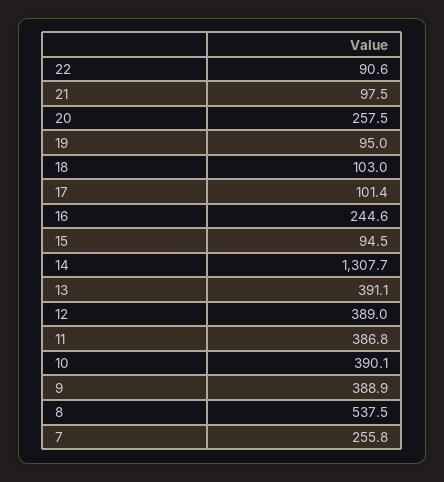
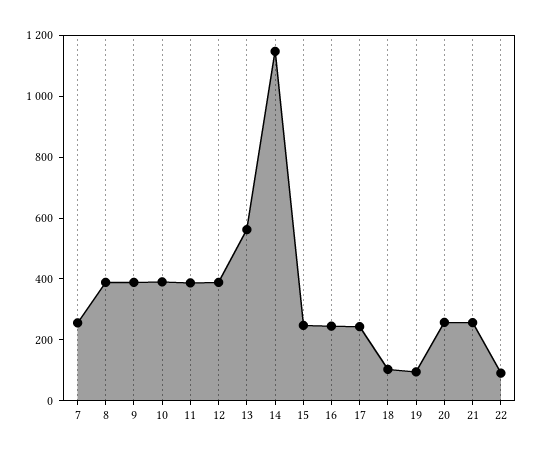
21: 97.5 -> 250
17: 101.4 -> 250
15: 94.5 -> 250
14: 1307.7 -> 1150
13: 391.1 -> 550
8: 537.5 -> 400

